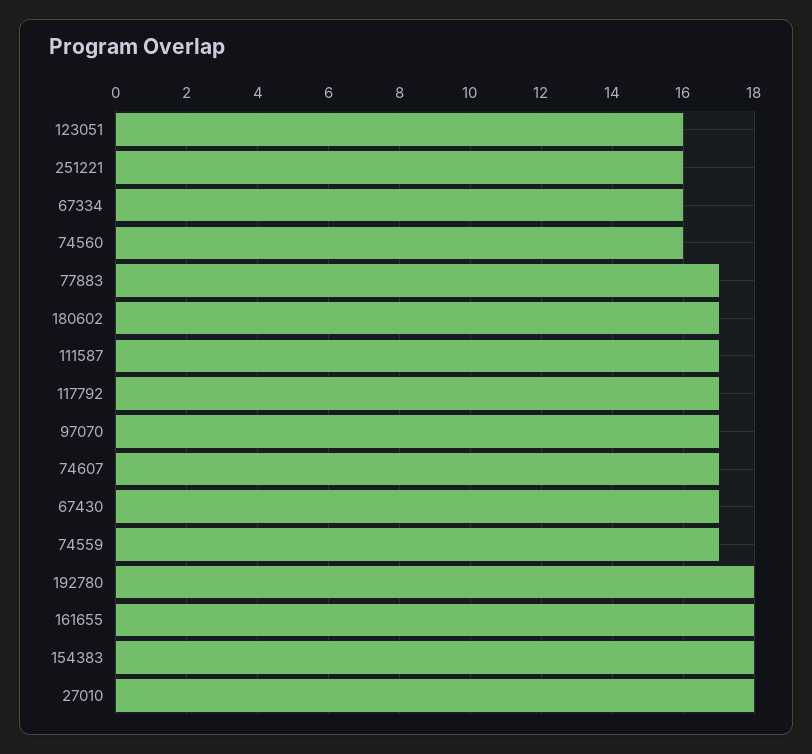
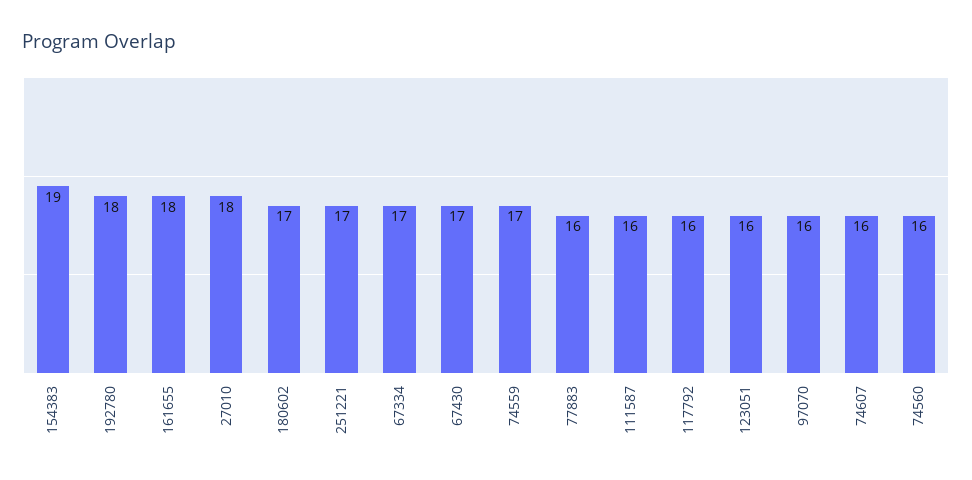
251221: 16 -> 17
67334: 16 -> 17
77883: 17 -> 16
111587: 17 -> 16
117792: 17 -> 16
97070: 17 -> 16
74607: 17 -> 16
154383: 18 -> 19

